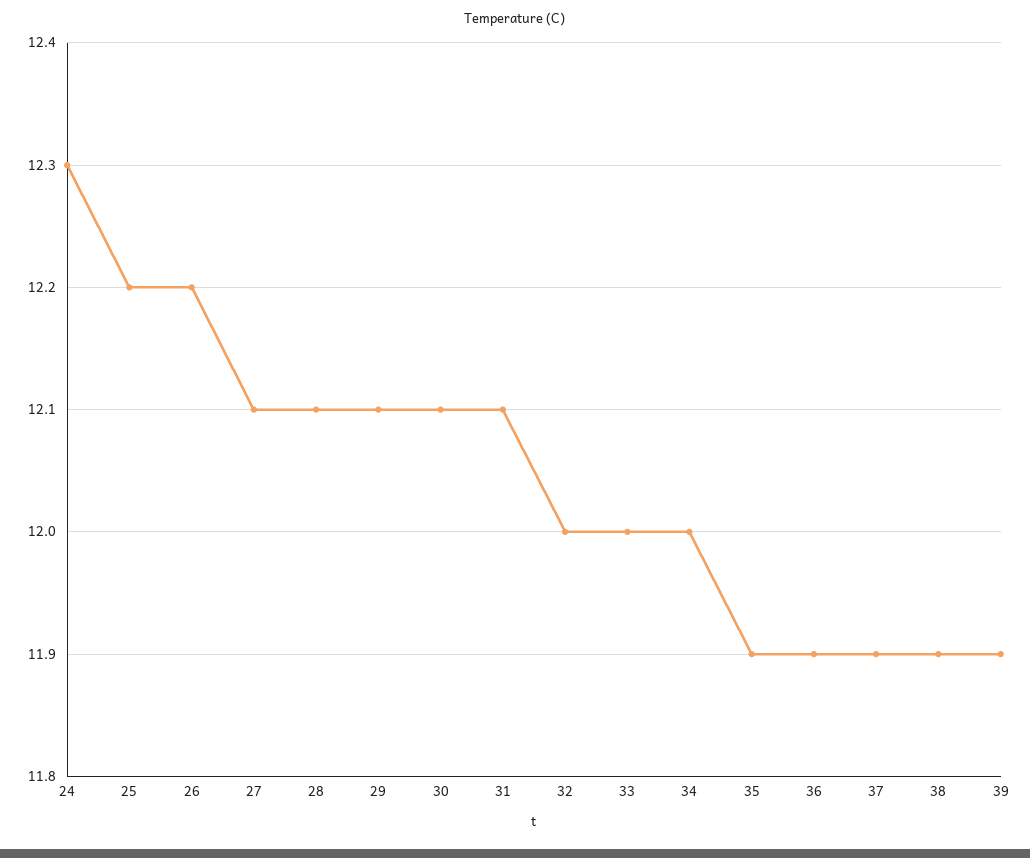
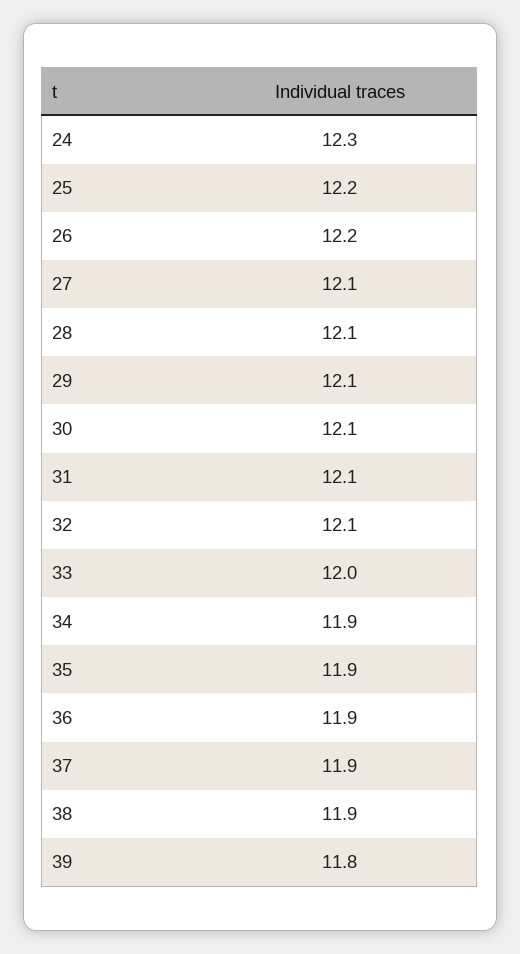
32: 12 -> 12.1
34: 12 -> 11.9
39: 11.9 -> 11.8

